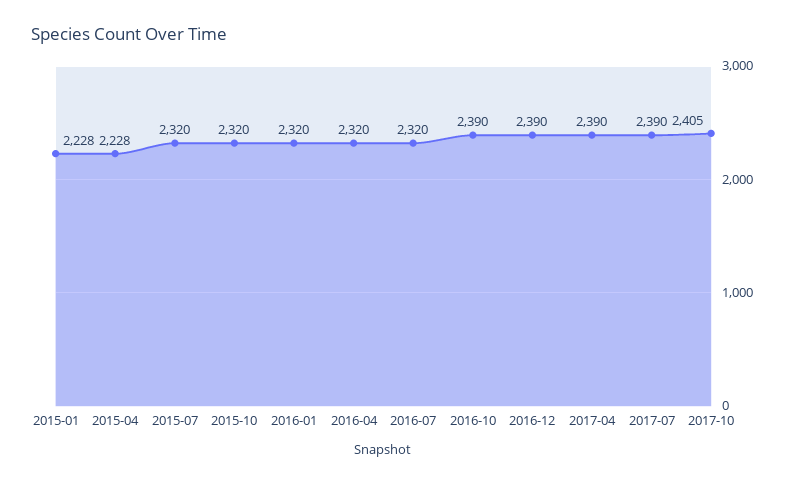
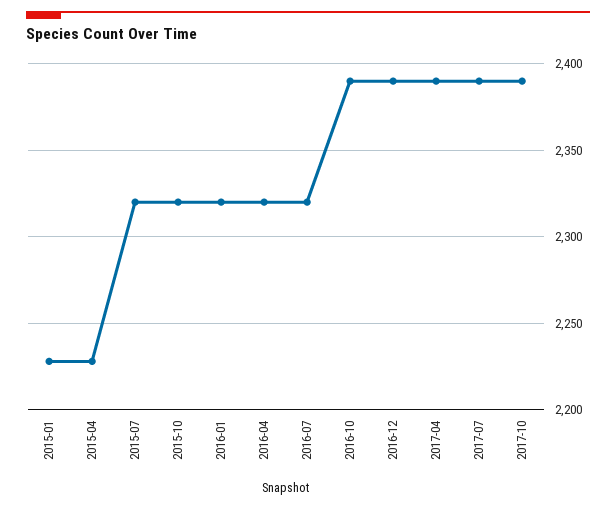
2017-10: 2405 -> 2390

